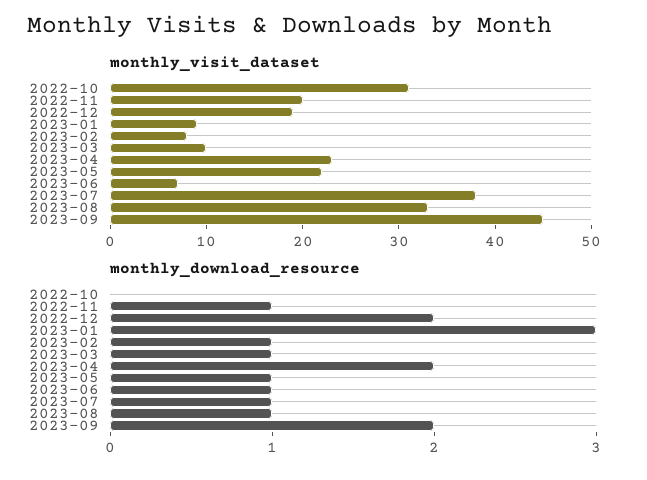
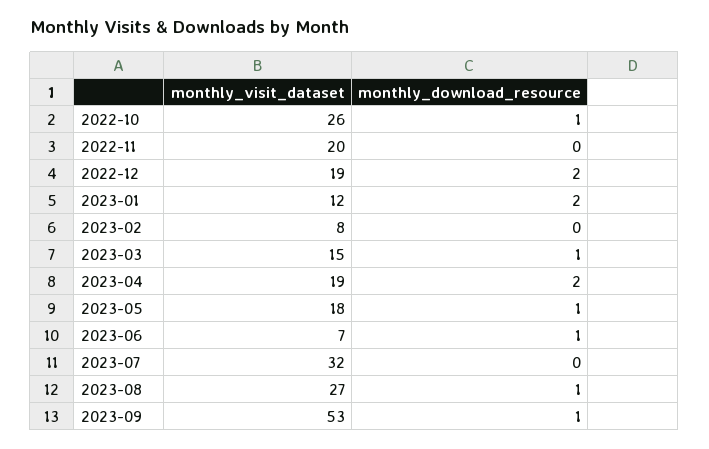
monthly_visit_dataset, 2022-10: 31 -> 26
monthly_visit_dataset, 2023-01: 9 -> 12
monthly_visit_dataset, 2023-03: 10 -> 15
monthly_visit_dataset, 2023-04: 23 -> 19
monthly_visit_dataset, 2023-05: 22 -> 18
monthly_visit_dataset, 2023-07: 38 -> 32
monthly_visit_dataset, 2023-08: 33 -> 27
monthly_visit_dataset, 2023-09: 45 -> 53
monthly_download_resource, 2022-10: 0 -> 1
monthly_download_resource, 2022-11: 1 -> 0
monthly_download_resource, 2023-01: 3 -> 2
monthly_download_resource, 2023-02: 1 -> 0
monthly_download_resource, 2023-07: 1 -> 0
monthly_download_resource, 2023-09: 2 -> 1

